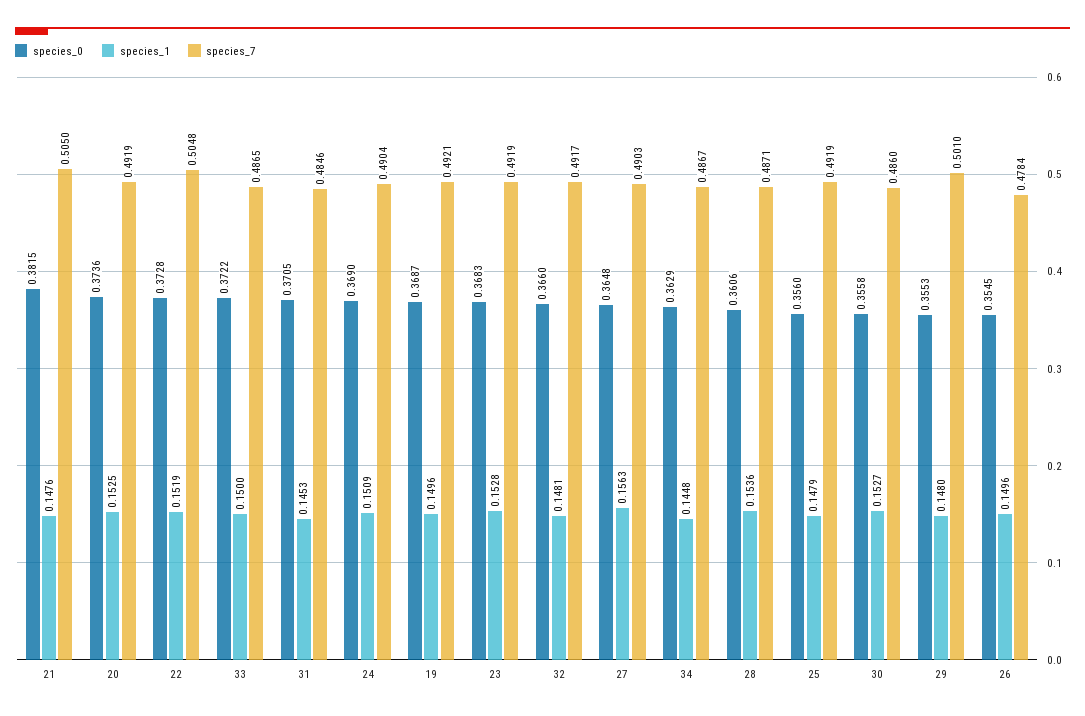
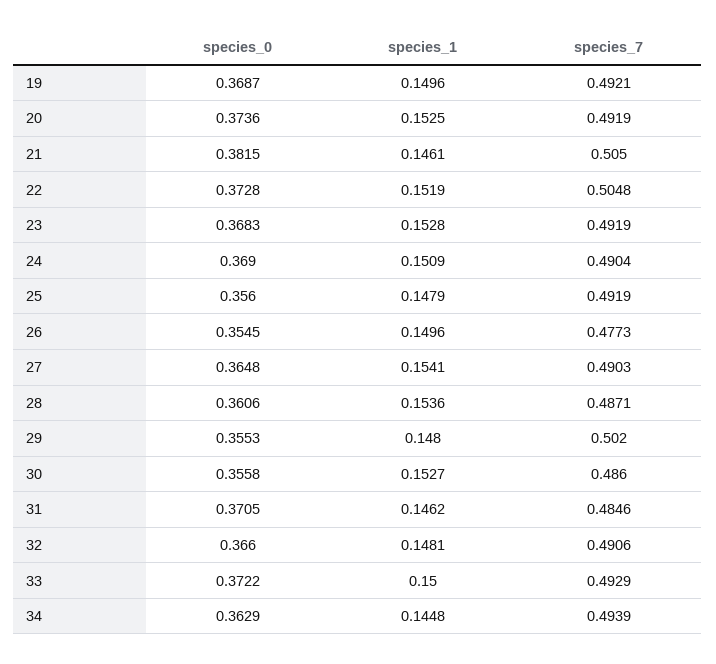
species_1, 21: 0.1476 -> 0.1461
species_7, 33: 0.4865 -> 0.4929
species_1, 31: 0.1453 -> 0.1462
species_7, 32: 0.4917 -> 0.4906
species_1, 27: 0.1563 -> 0.1541
species_7, 34: 0.4867 -> 0.4939
species_7, 29: 0.501 -> 0.502
species_7, 26: 0.4784 -> 0.4773

